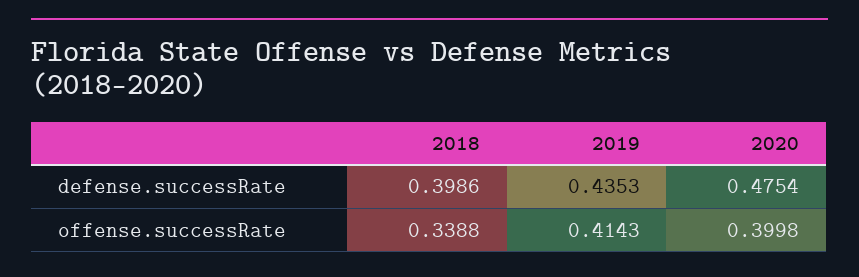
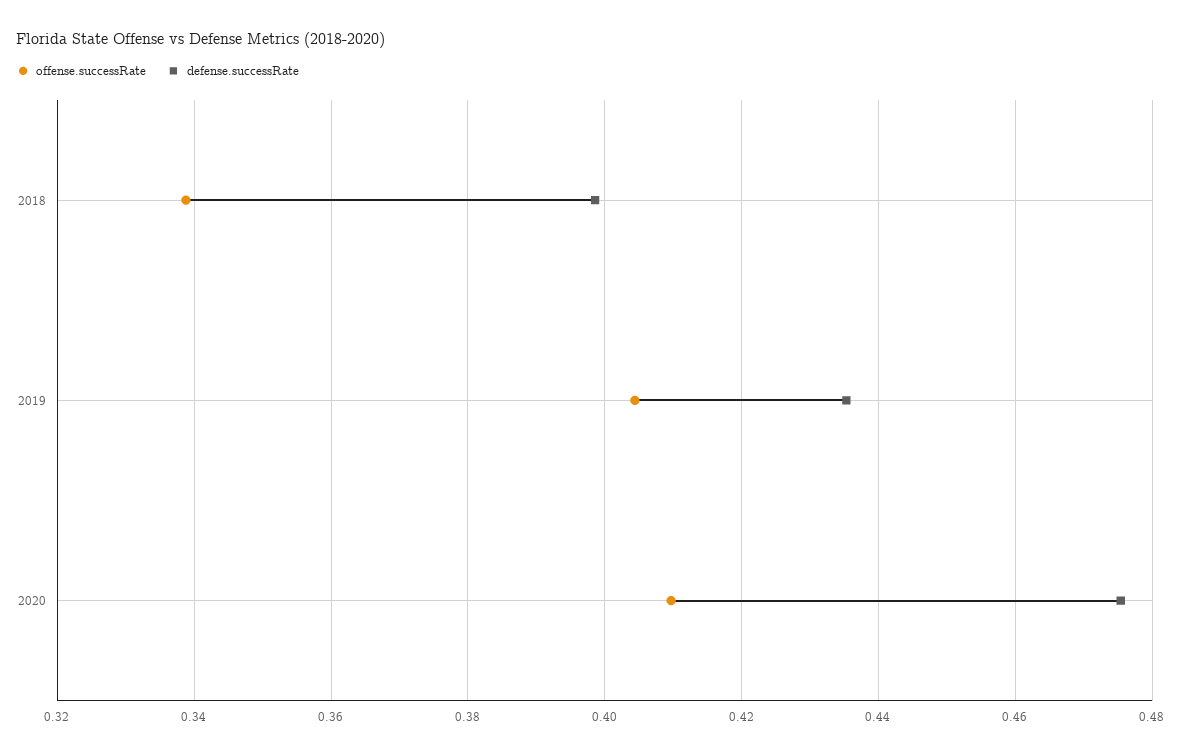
offense.successRate, 2019: 0.4143 -> 0.404
offense.successRate, 2020: 0.3998 -> 0.41

